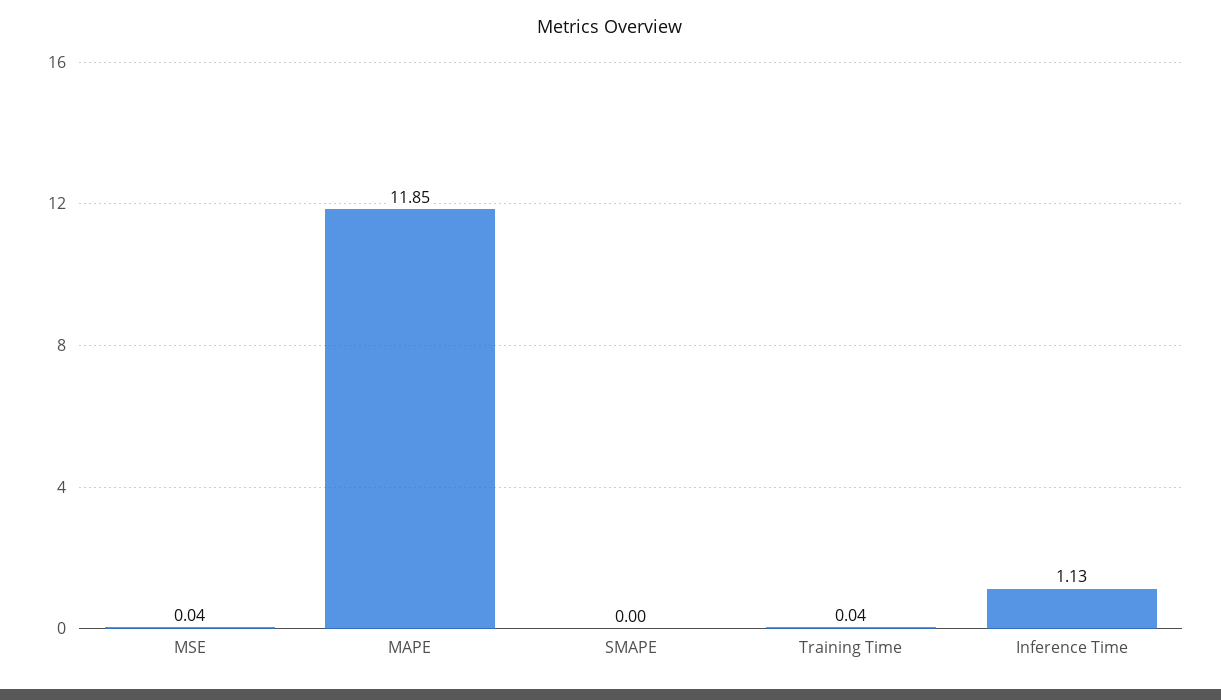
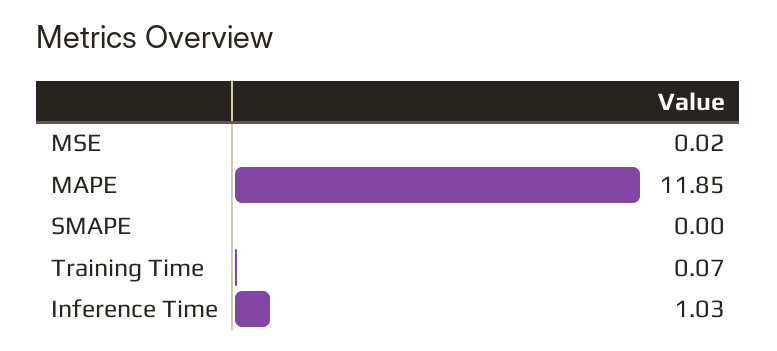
MSE: 0.04 -> 0.02
Training Time: 0.04 -> 0.07
Inference Time: 1.13 -> 1.03

